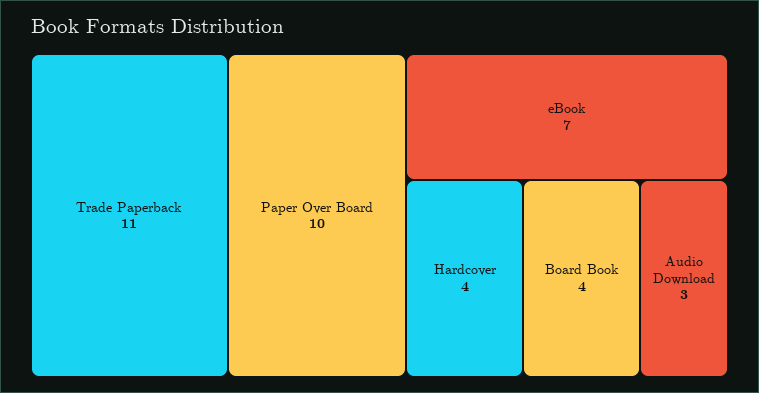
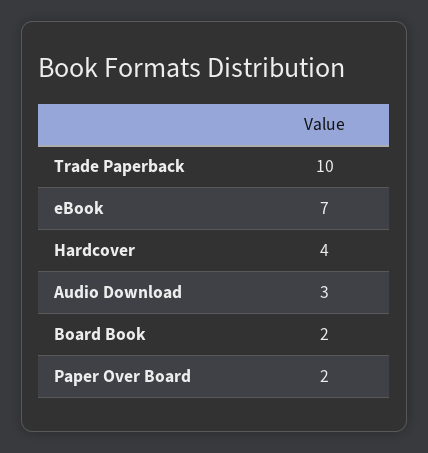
Trade Paperback: 11 -> 10
Paper Over Board: 10 -> 2
Board Book: 4 -> 2

